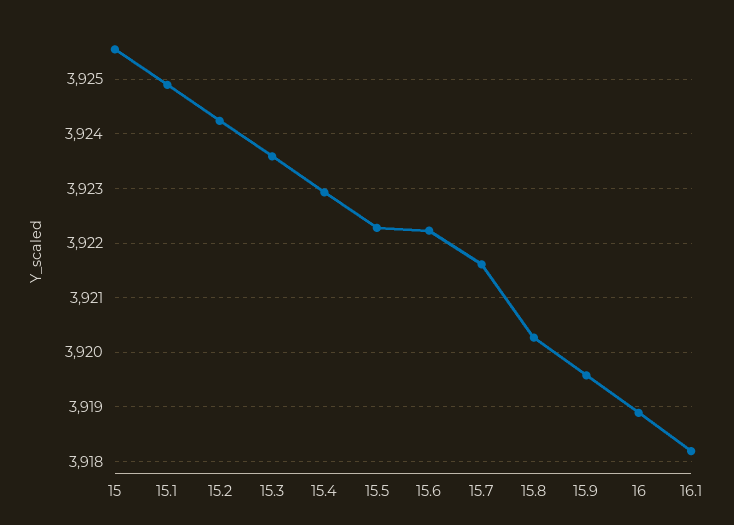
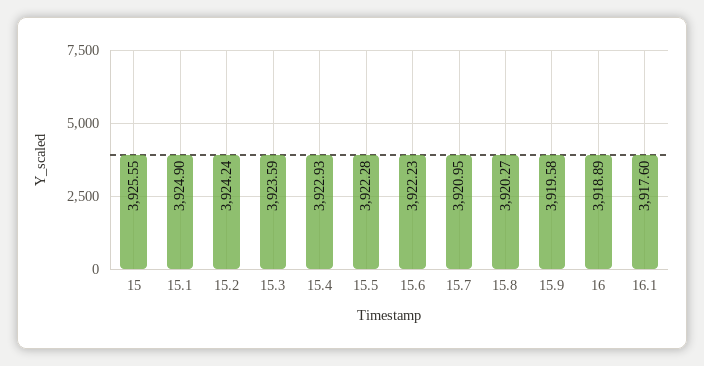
15.7: 3921.6 -> 3920.95
16.1: 3918.2 -> 3917.6

